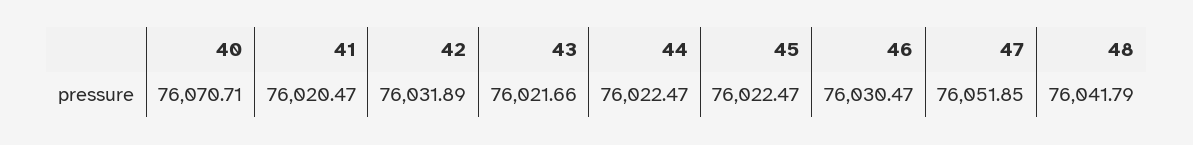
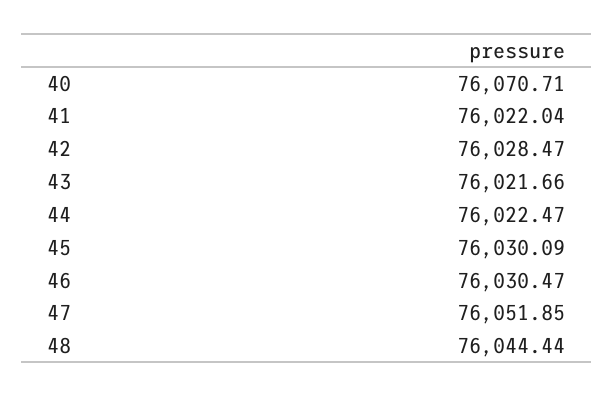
41: 76020.47 -> 76022.04
42: 76031.89 -> 76028.47
45: 76022.47 -> 76030.09
48: 76041.79 -> 76044.44

